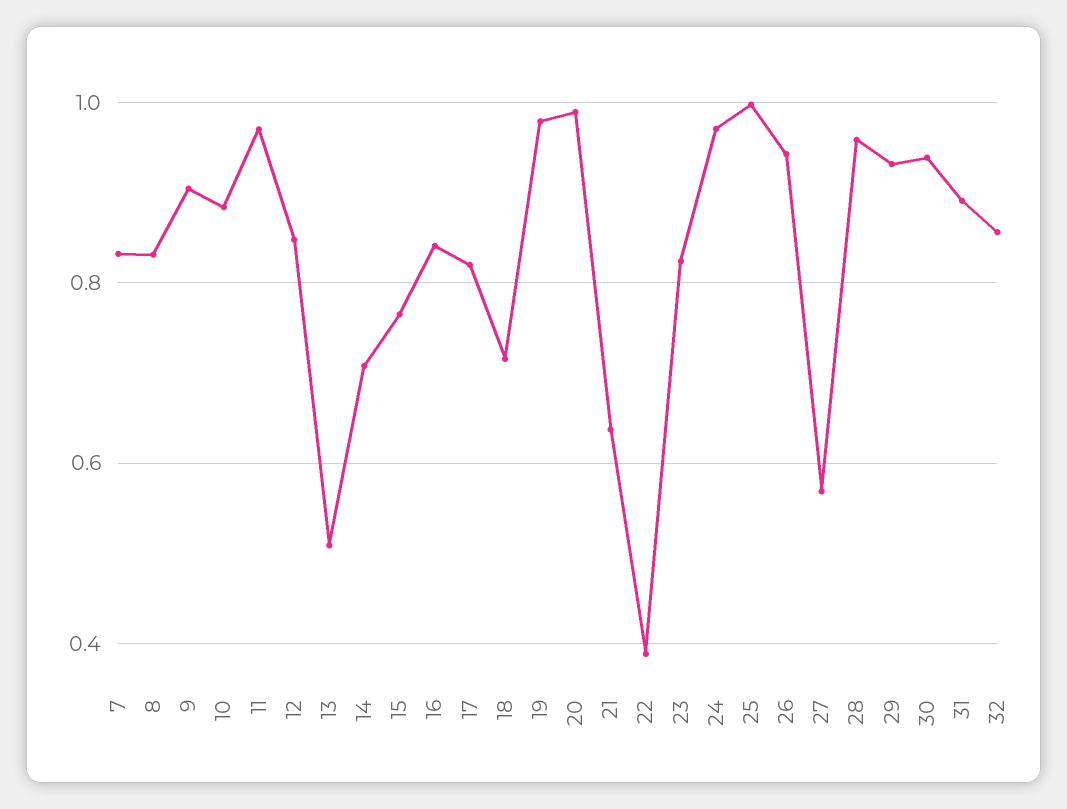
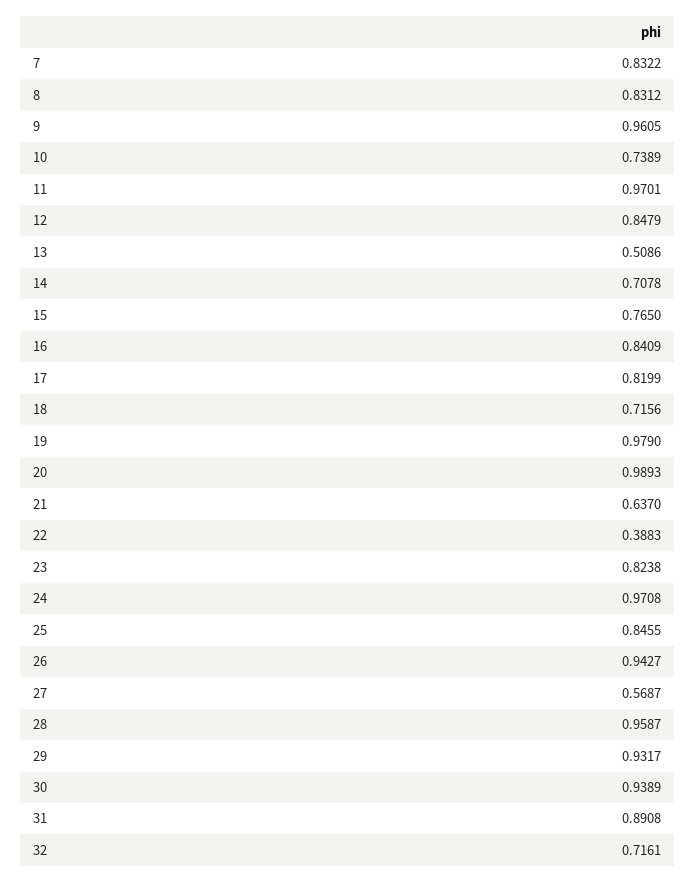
9: 0.9 -> 0.9605
10: 0.88 -> 0.7389
25: 1 -> 0.8455
32: 0.86 -> 0.7161

